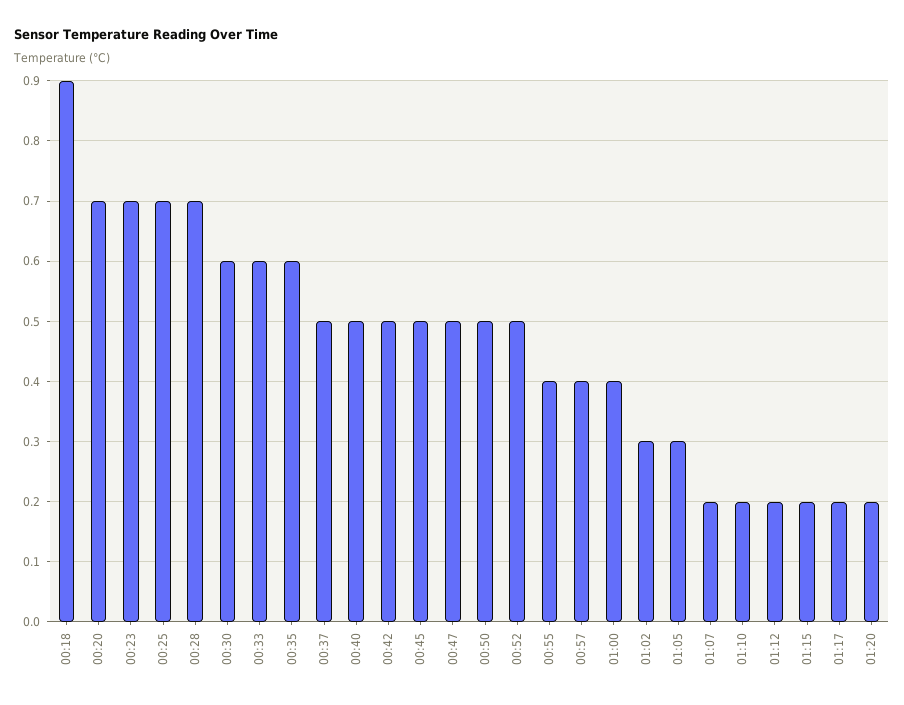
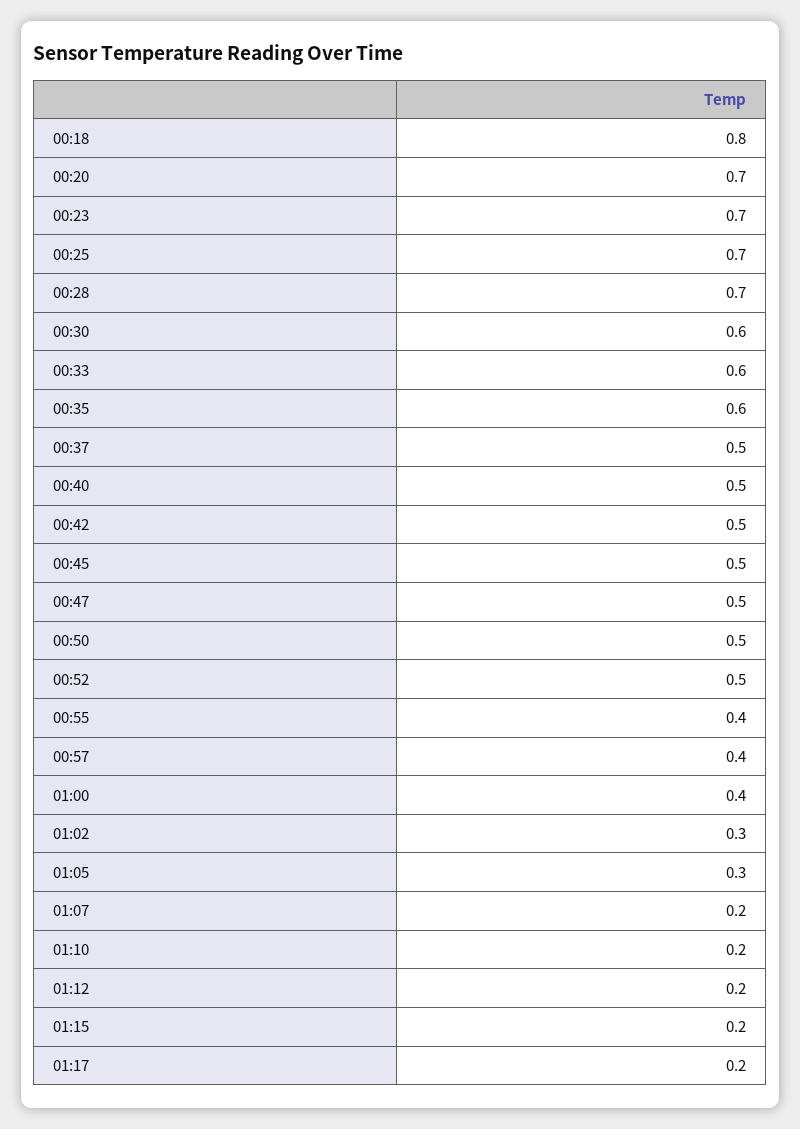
00:18: 0.9 -> 0.8
01:20: 0.2 -> none

